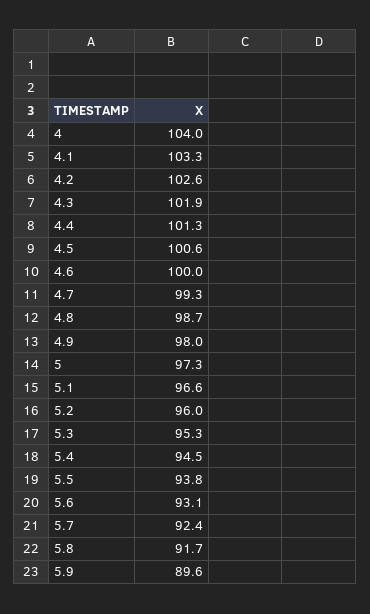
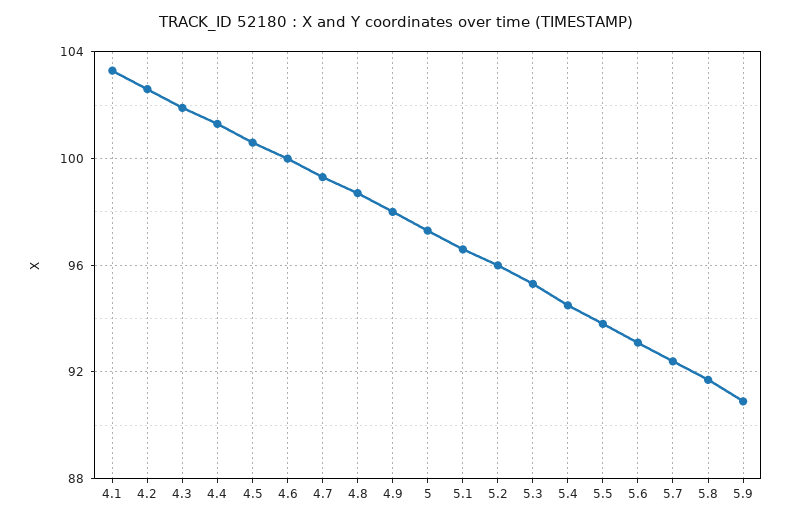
4: 104 -> none
5.9: 89.6 -> 91

